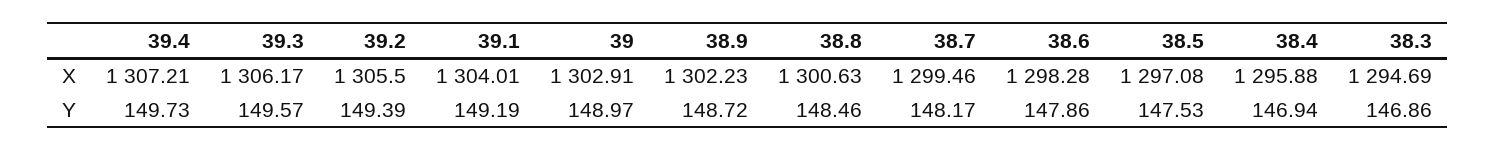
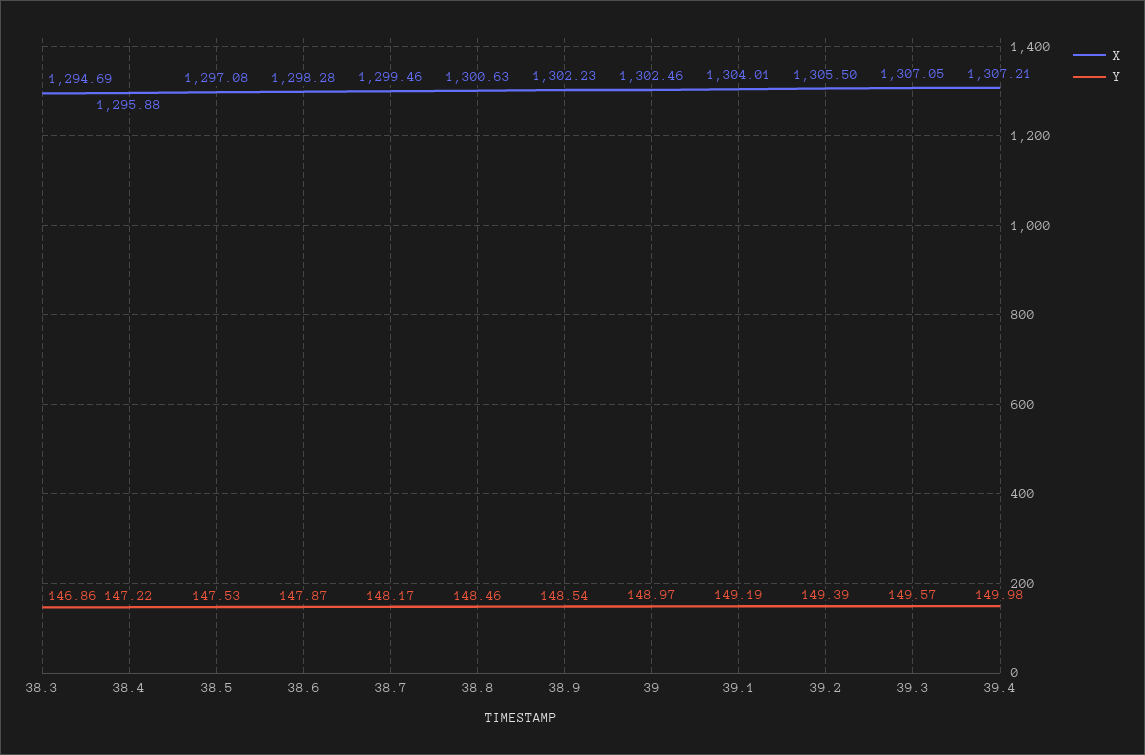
X, 39.3: 1306.17 -> 1307.05
X, 39: 1302.91 -> 1302.46
Y, 39.4: 149.73 -> 149.98
Y, 38.9: 148.72 -> 148.54
Y, 38.6: 147.86 -> 147.87
Y, 38.4: 146.94 -> 147.22

